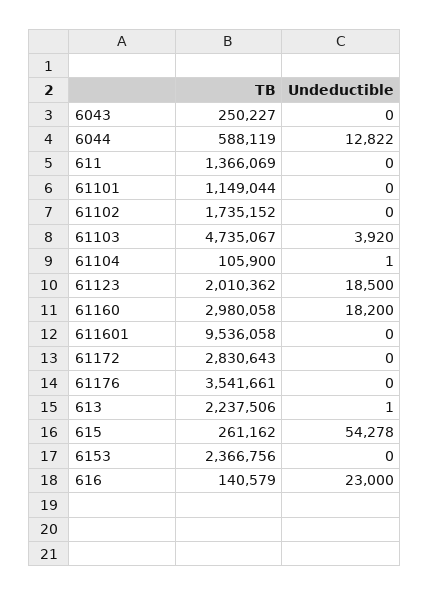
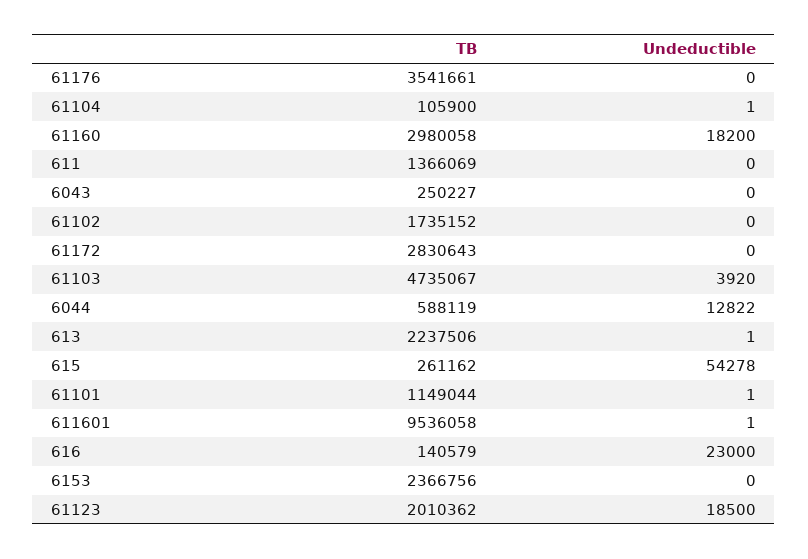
Undeductible, 61101: 0 -> 1
Undeductible, 611601: 0 -> 1

